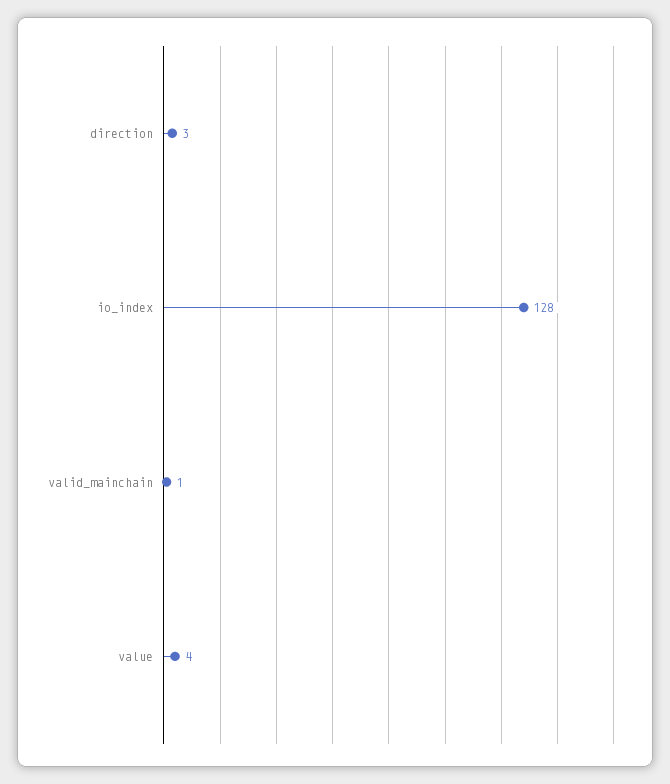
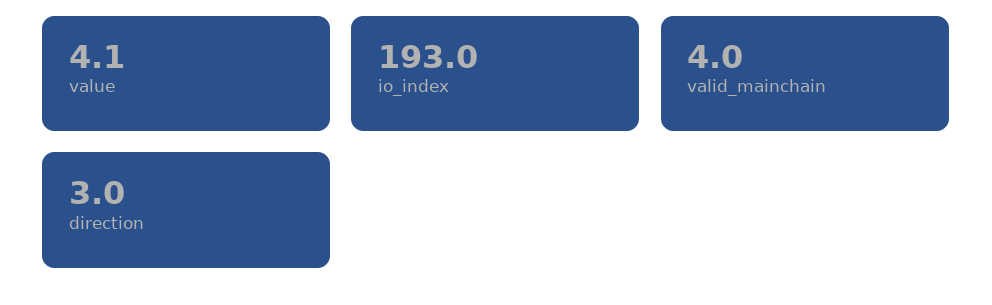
io_index: 128 -> 193
valid_mainchain: 1 -> 4

